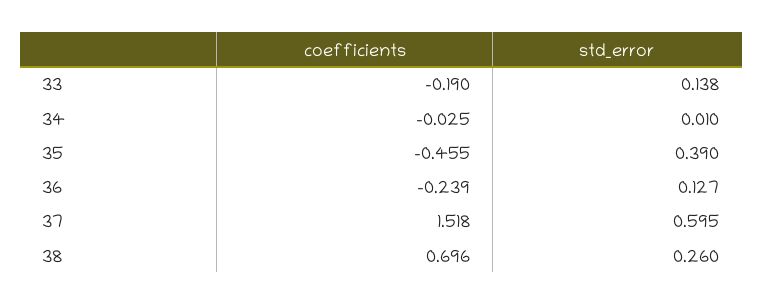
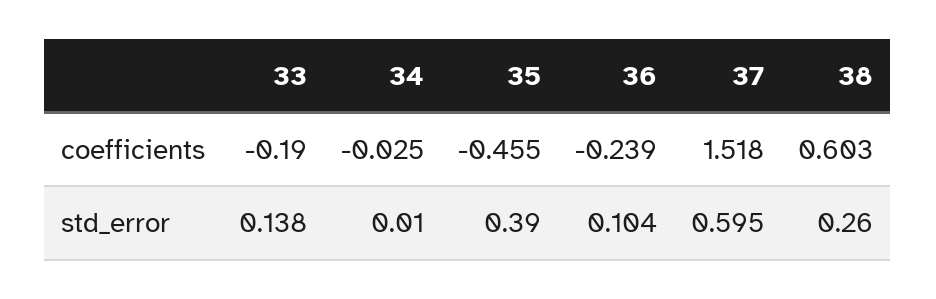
std_error, 36: 0.127 -> 0.104
coefficients, 38: 0.696 -> 0.603

